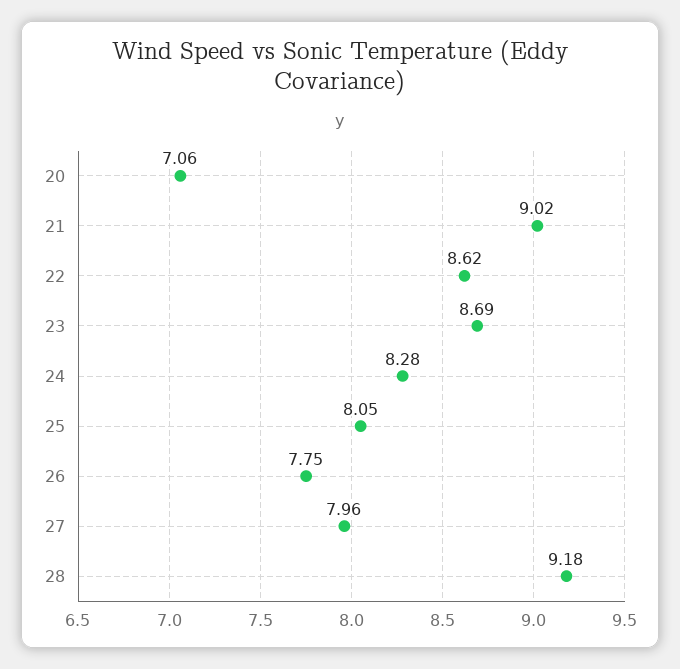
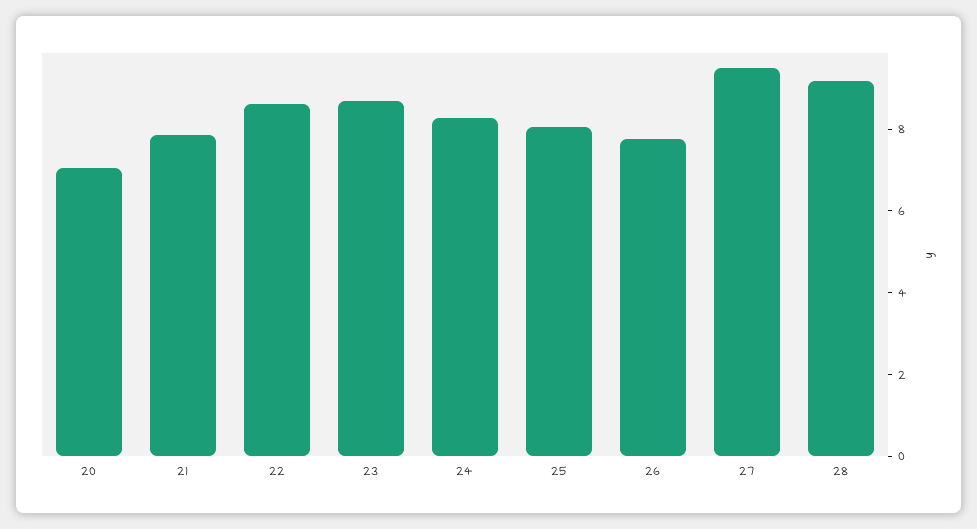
21: 9.02 -> 8
27: 7.96 -> 9.5

